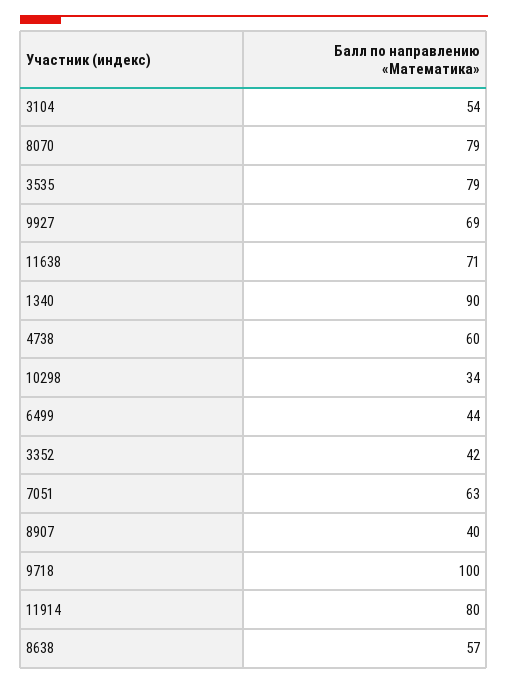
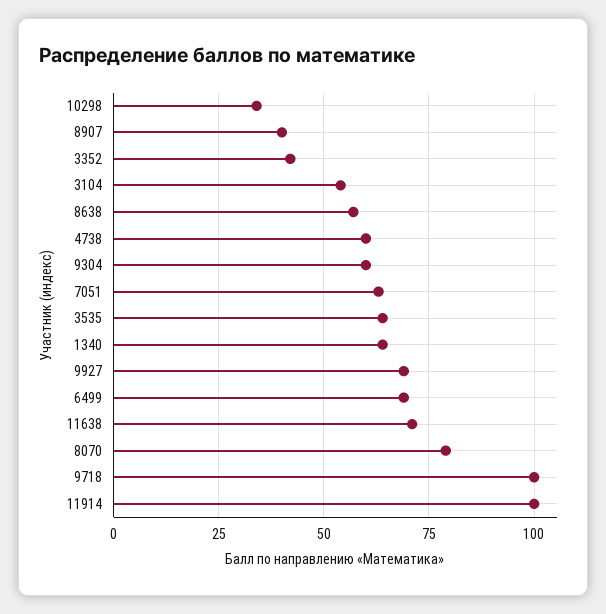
3535: 79 -> 65
1340: 90 -> 65
6499: 44 -> 70
11914: 80 -> 100
9304: none -> 60

